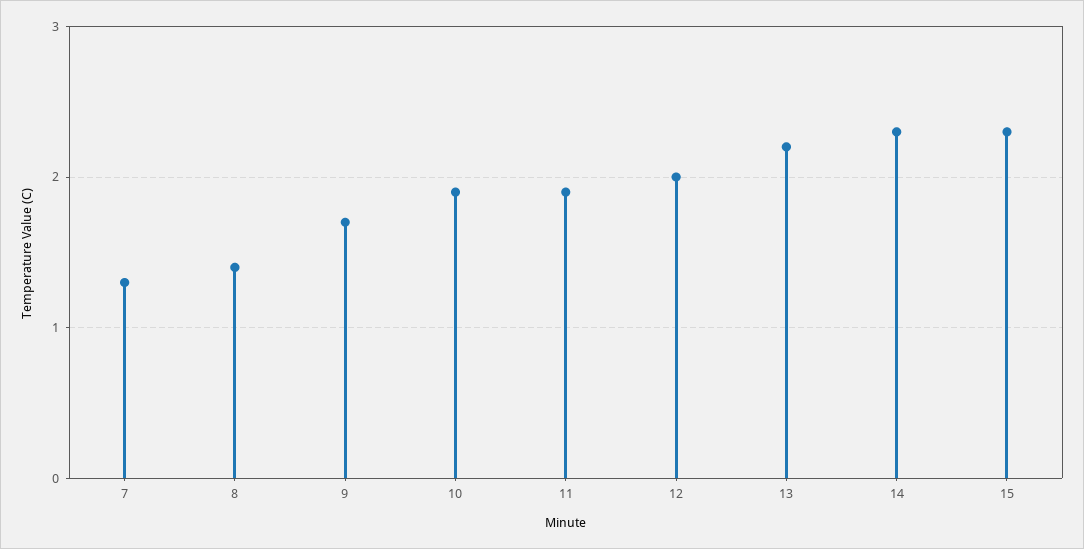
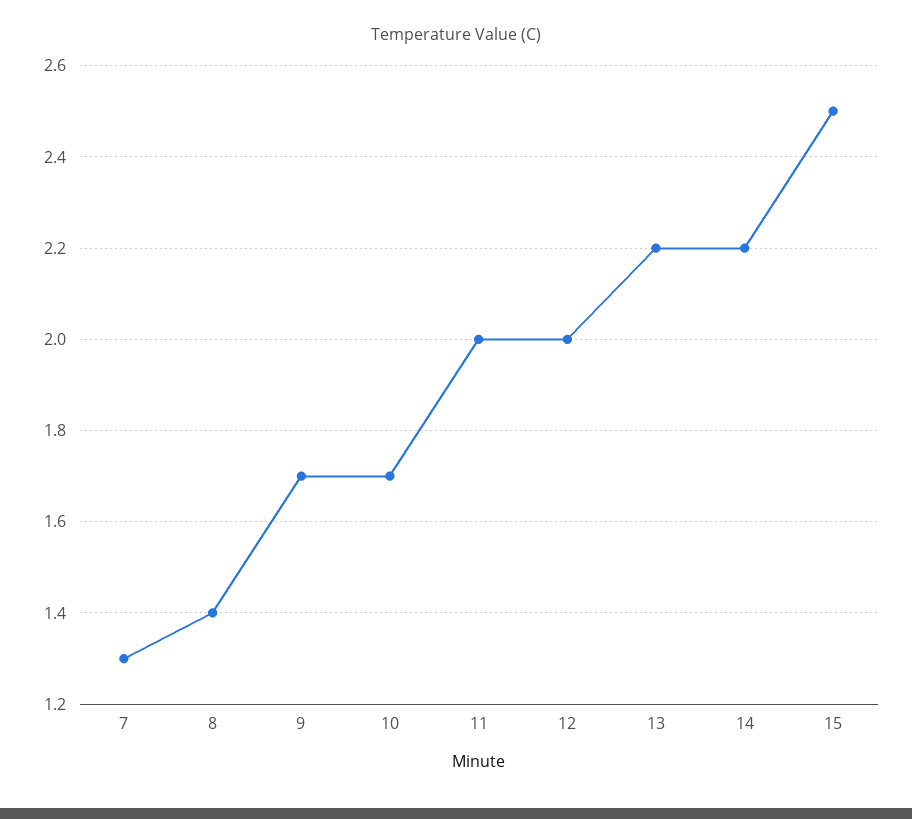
10: 1.9 -> 1.7
11: 1.9 -> 2
14: 2.3 -> 2.2
15: 2.3 -> 2.5

